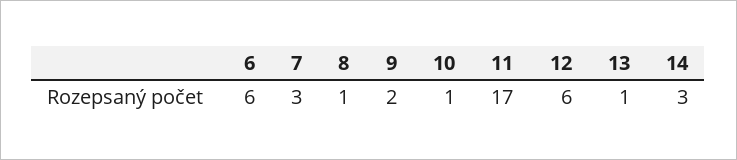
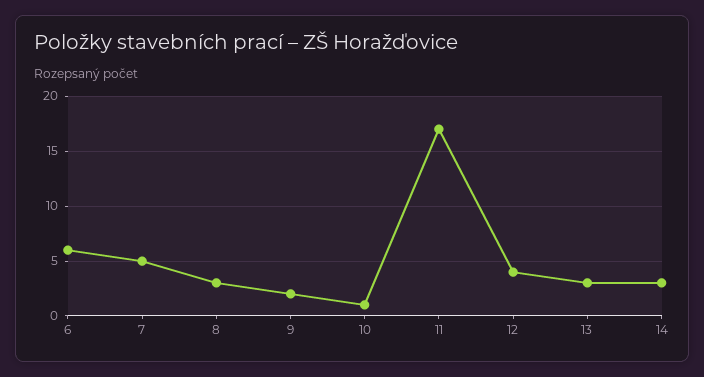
7: 3 -> 5
8: 1 -> 3
12: 6 -> 4
13: 1 -> 3

